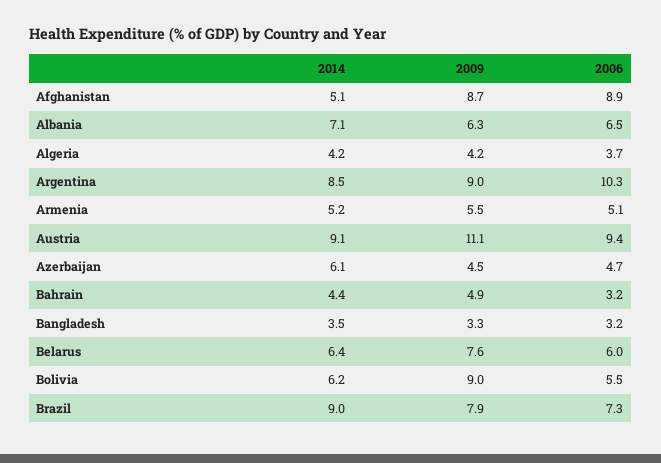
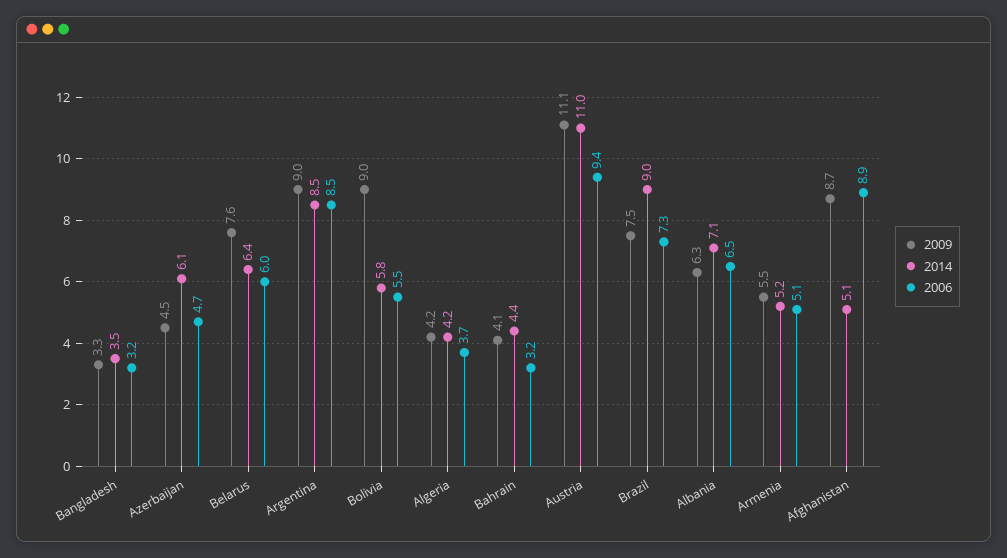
2006, Argentina: 10.3 -> 8.5
2014, Austria: 9.1 -> 11
2009, Bahrain: 4.9 -> 4.1
2014, Bolivia: 6.2 -> 5.8
2009, Brazil: 7.9 -> 7.5

